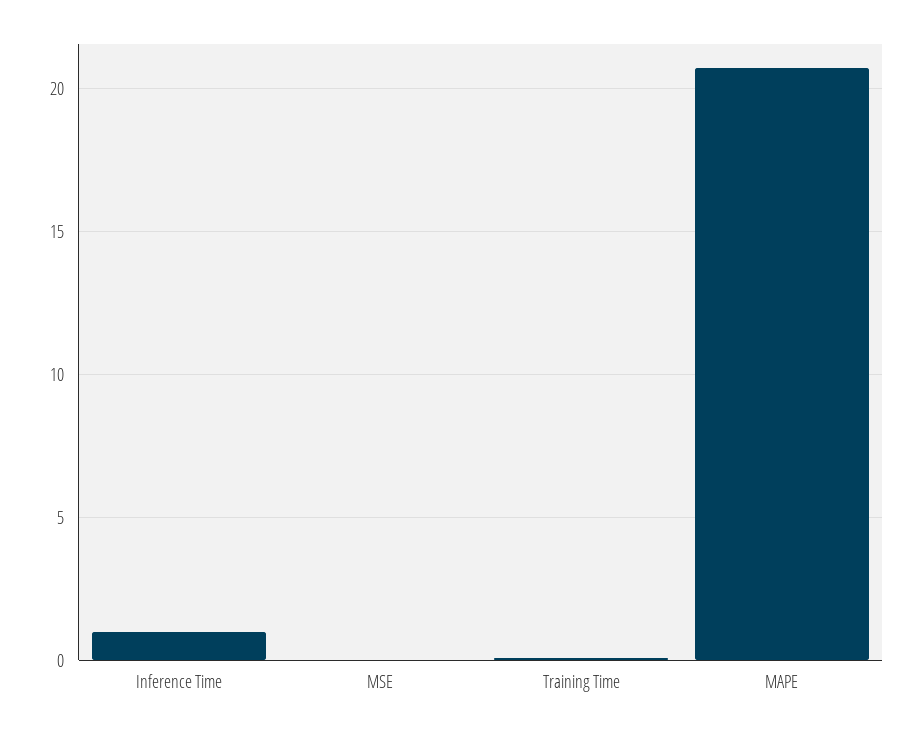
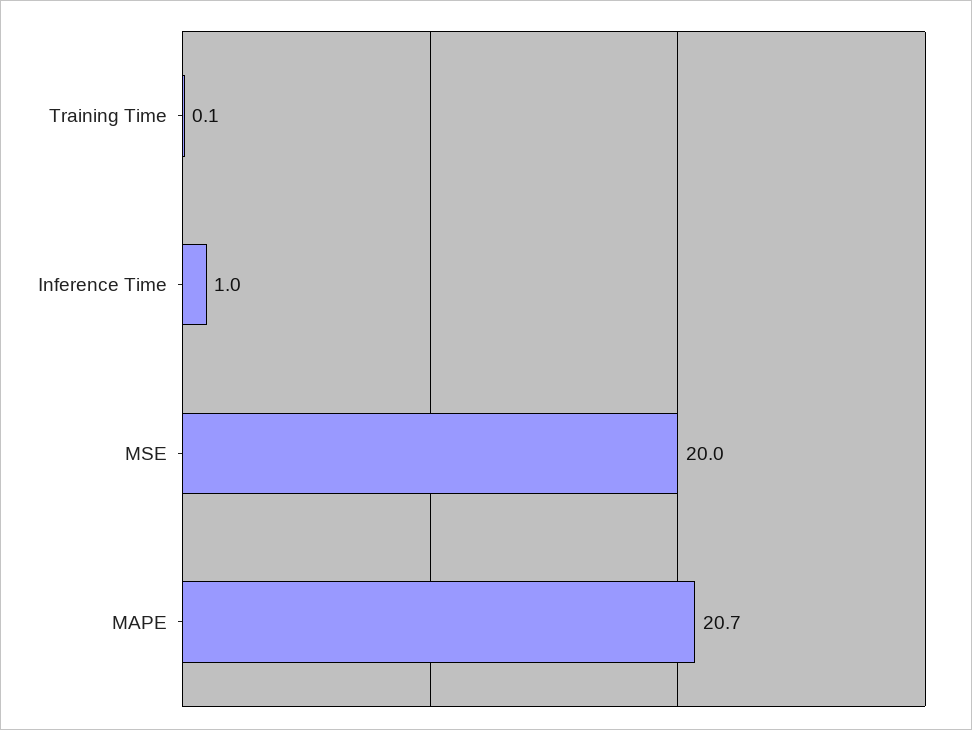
MSE: 0 -> 20

